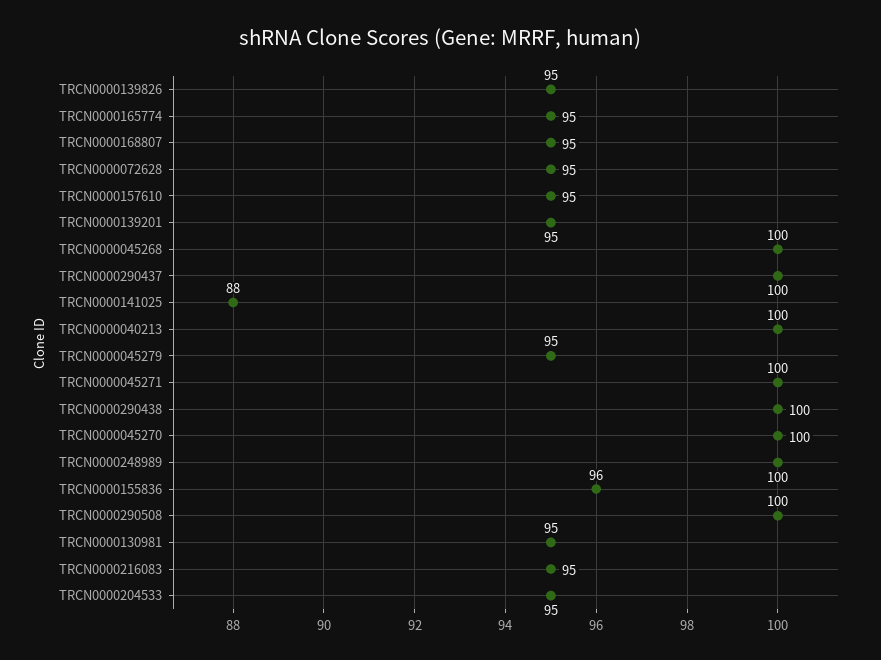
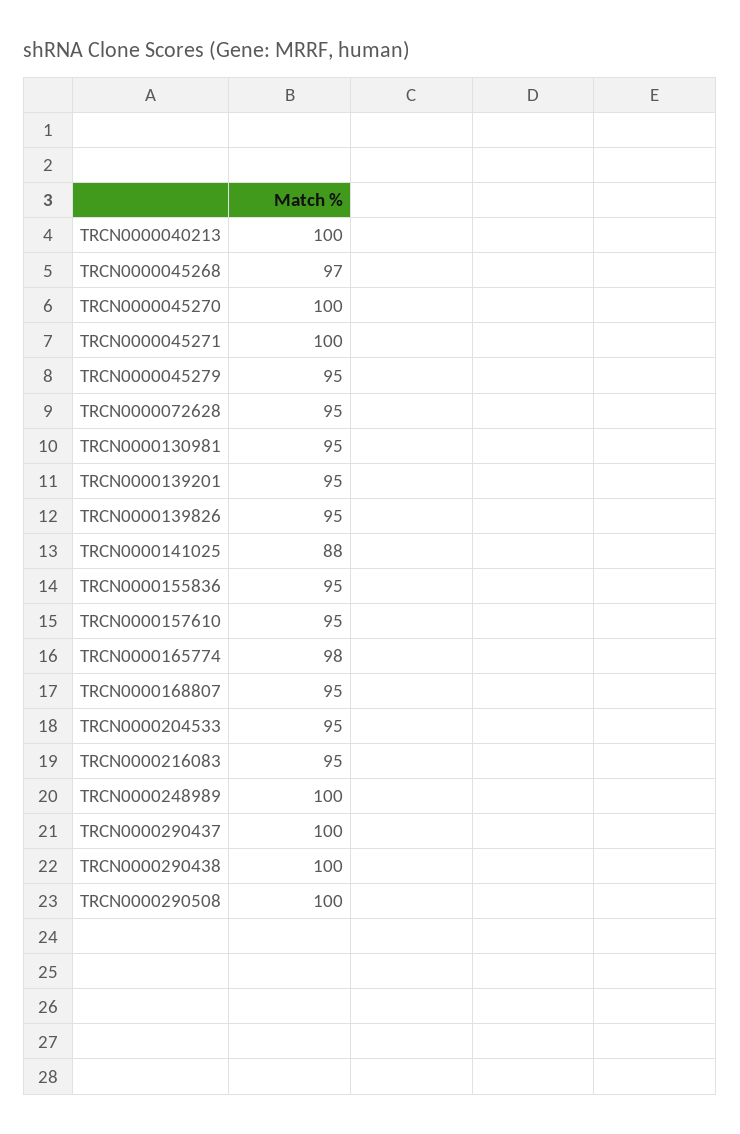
TRCN0000165774: 95 -> 98
TRCN0000045268: 100 -> 97
TRCN0000155836: 96 -> 95

